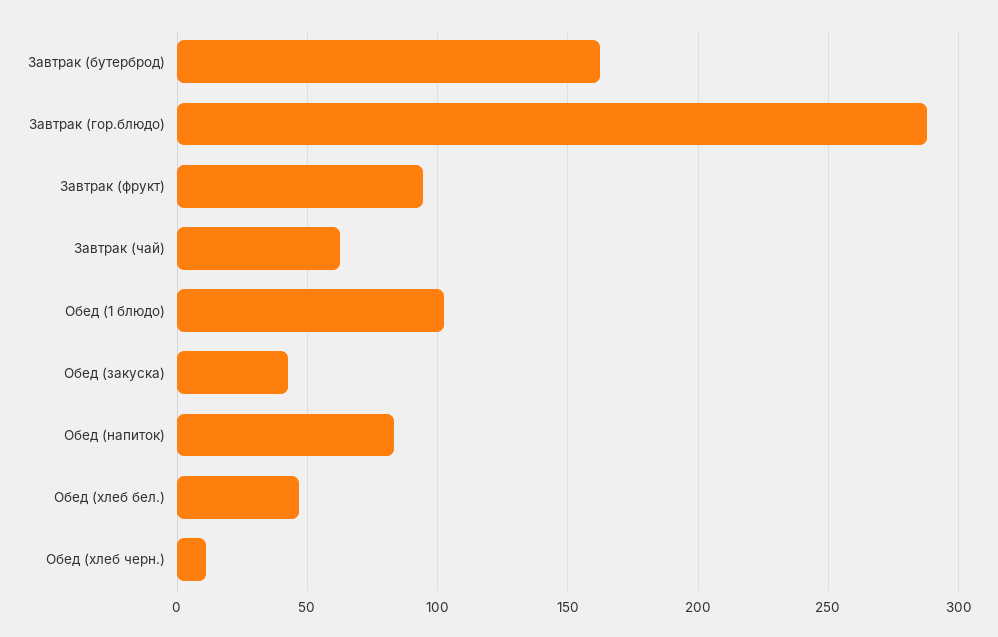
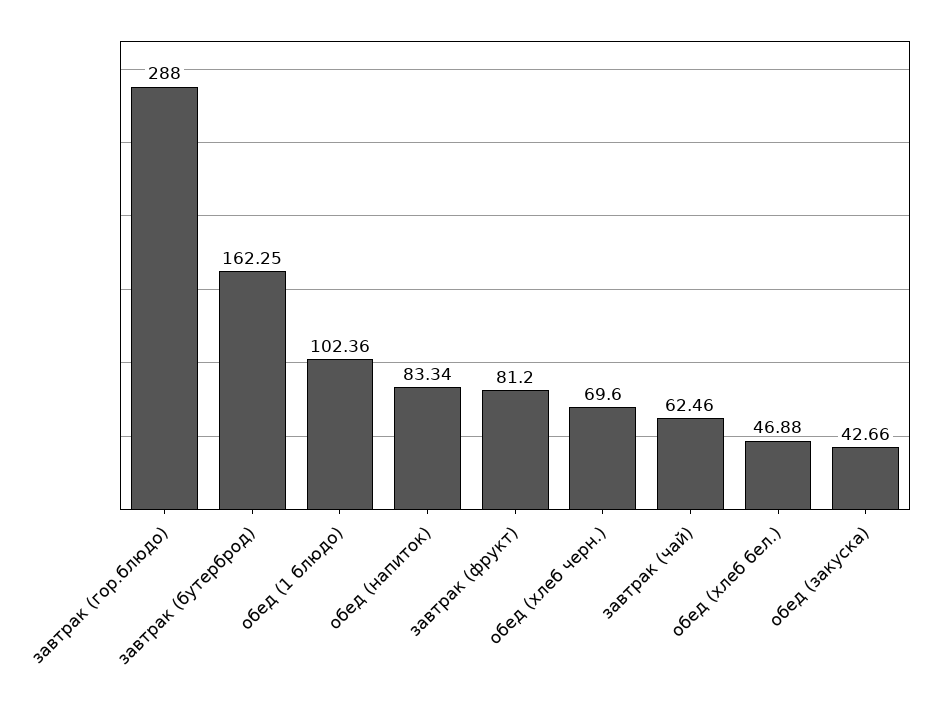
Завтрак (фрукт): 95 -> 81.2
Обед (хлеб черн.): 10 -> 69.6

